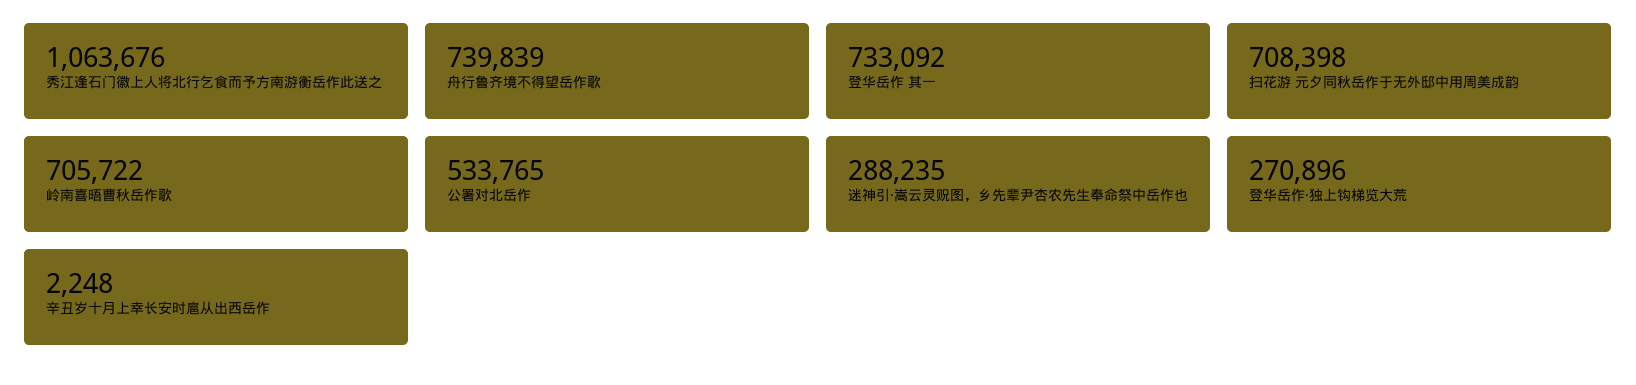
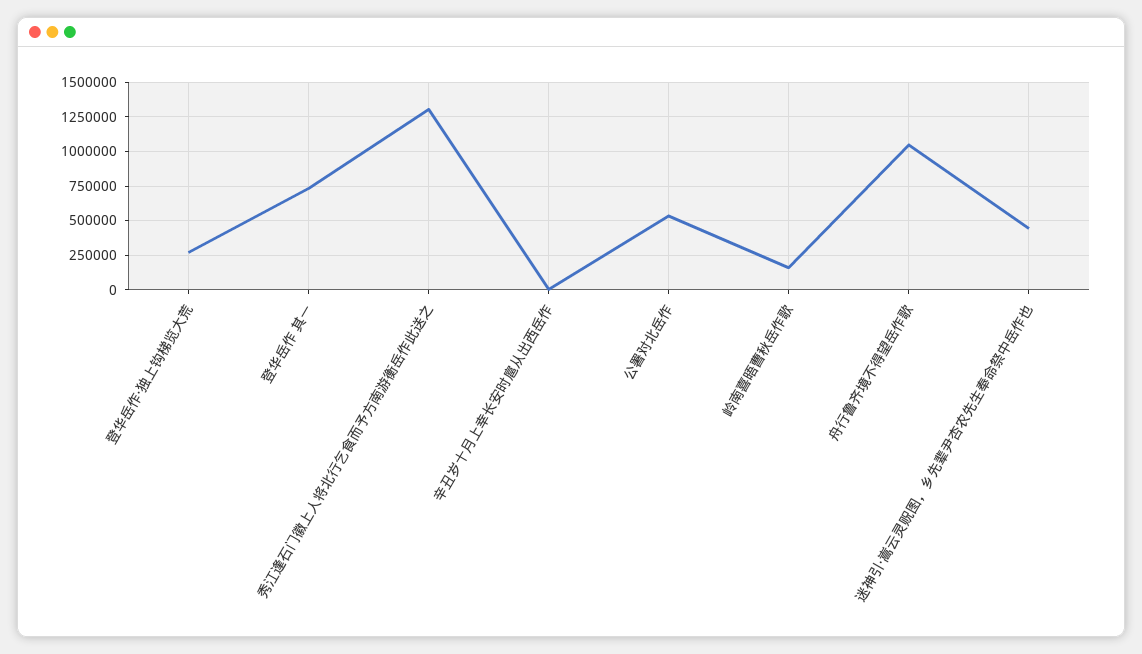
秀江逢石门徽上人将北行乞食而予方南游衡岳作此送之: 1063676 -> 1300000
舟行鲁齐境不得望岳作歌: 739839 -> 1050000
扫花游 元夕同秋岳作于无外邸中用周美成韵: 708398 -> none
岭南喜晤曹秋岳作歌: 705722 -> 150000
迷神引·嵩云灵贶图，乡先辈尹杏农先生奉命祭中岳作也: 288235 -> 450000

